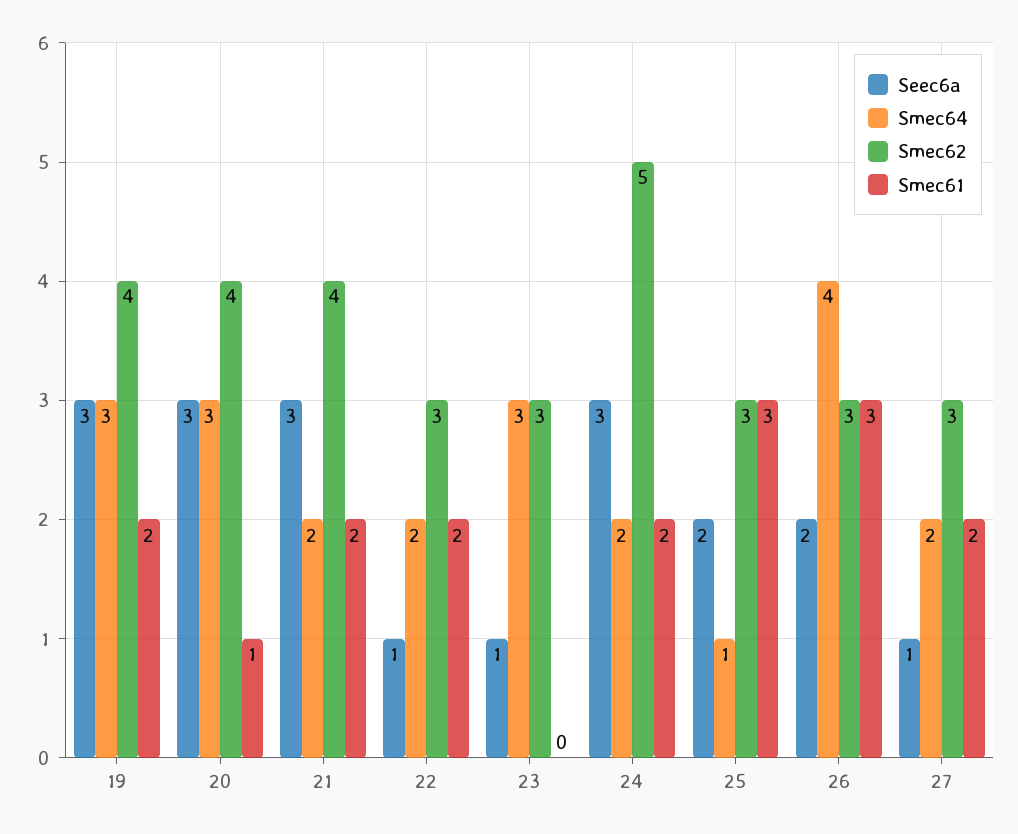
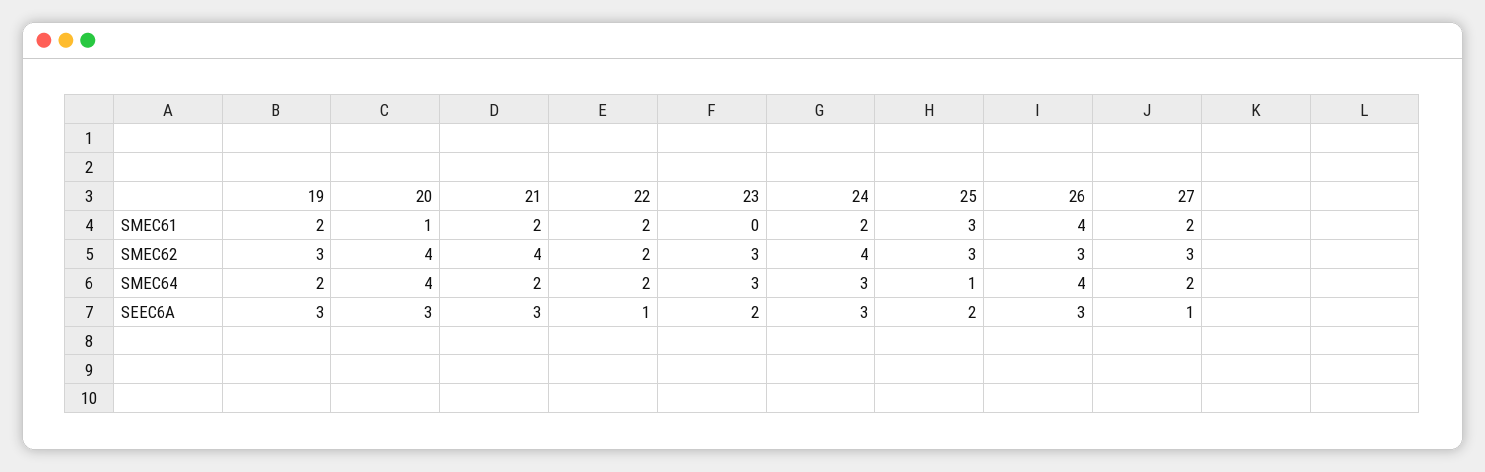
Smec64, 19: 3 -> 2
Smec62, 19: 4 -> 3
Smec64, 20: 3 -> 4
Smec62, 22: 3 -> 2
Seec6a, 23: 1 -> 2
Smec64, 24: 2 -> 3
Smec62, 24: 5 -> 4
Seec6a, 26: 2 -> 3
Smec61, 26: 3 -> 4

